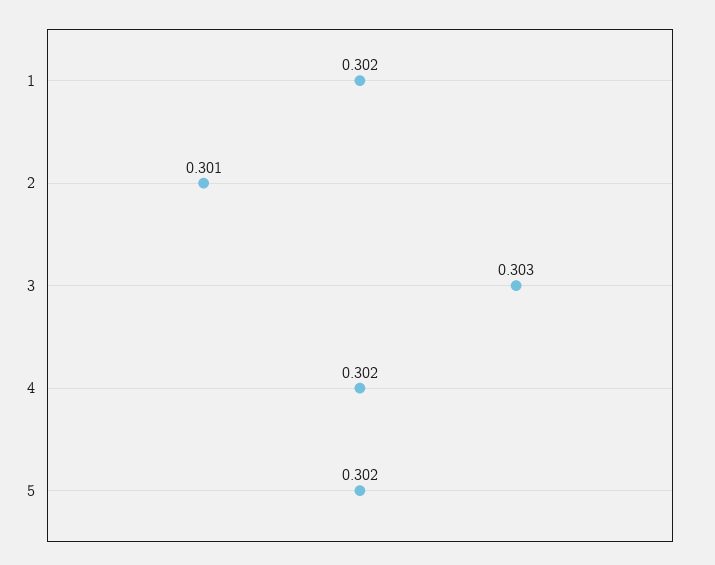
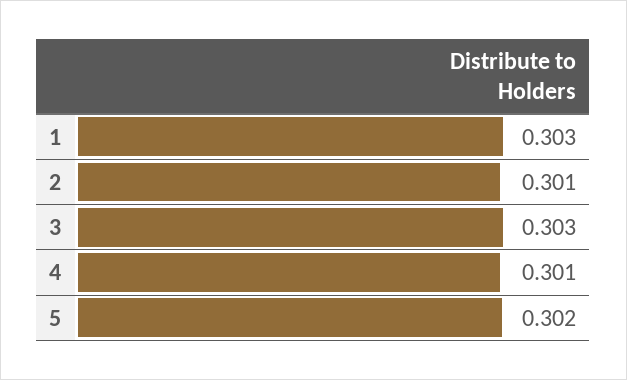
1: 0.302 -> 0.303
4: 0.302 -> 0.301

